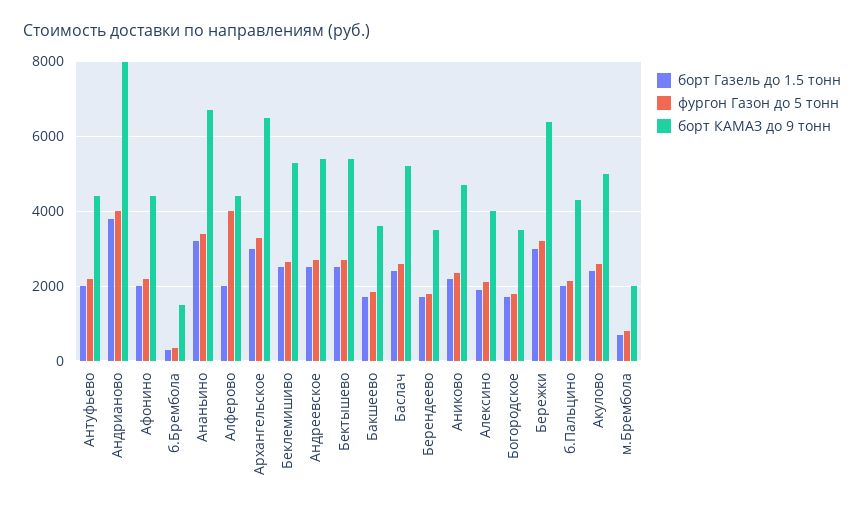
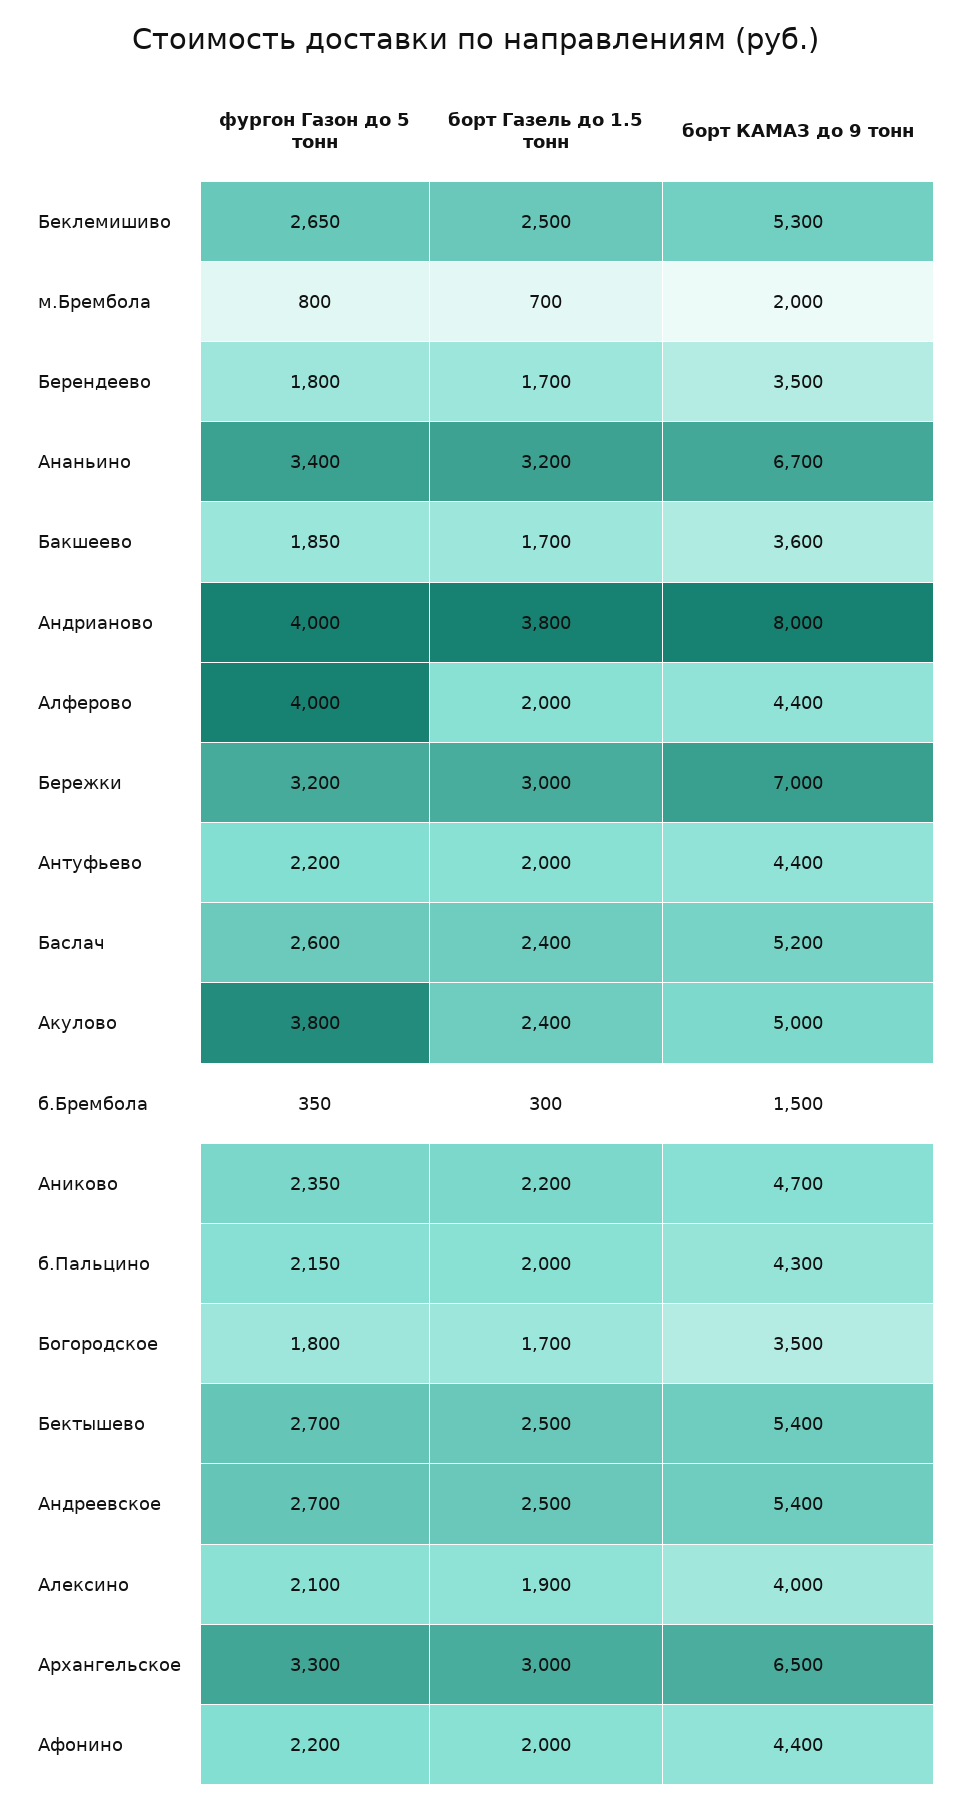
борт КАМАЗ до 9 тонн, Бережки: 6400 -> 7000
фургон Газон до 5 тонн, Акулово: 2600 -> 3800

